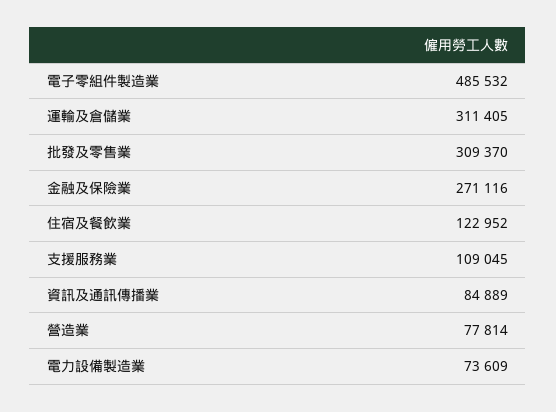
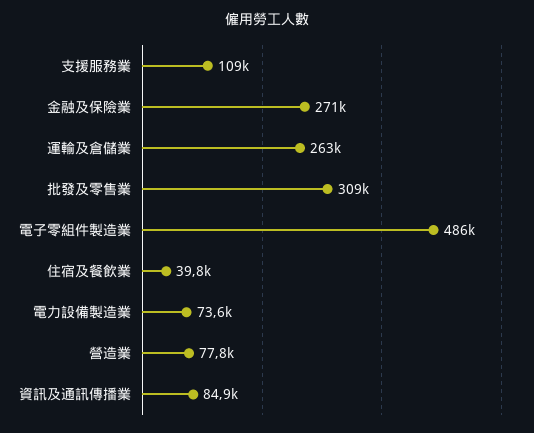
運輸及倉儲業: 311405 -> 263000
住宿及餐飲業: 122952 -> 39800

